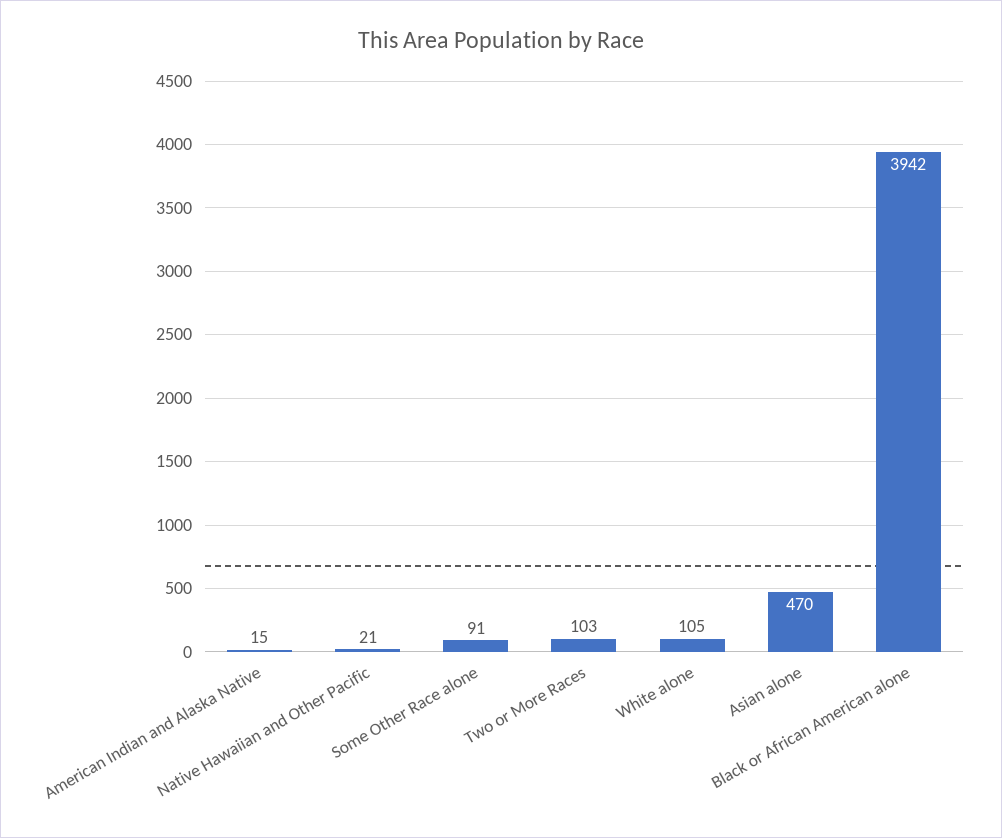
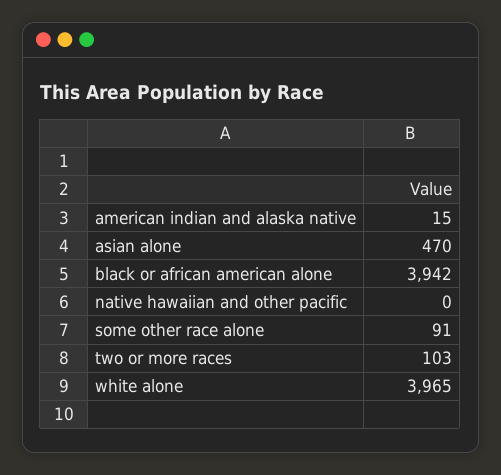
Native Hawaiian and Other Pacific: 21 -> 0
White alone: 105 -> 3965

